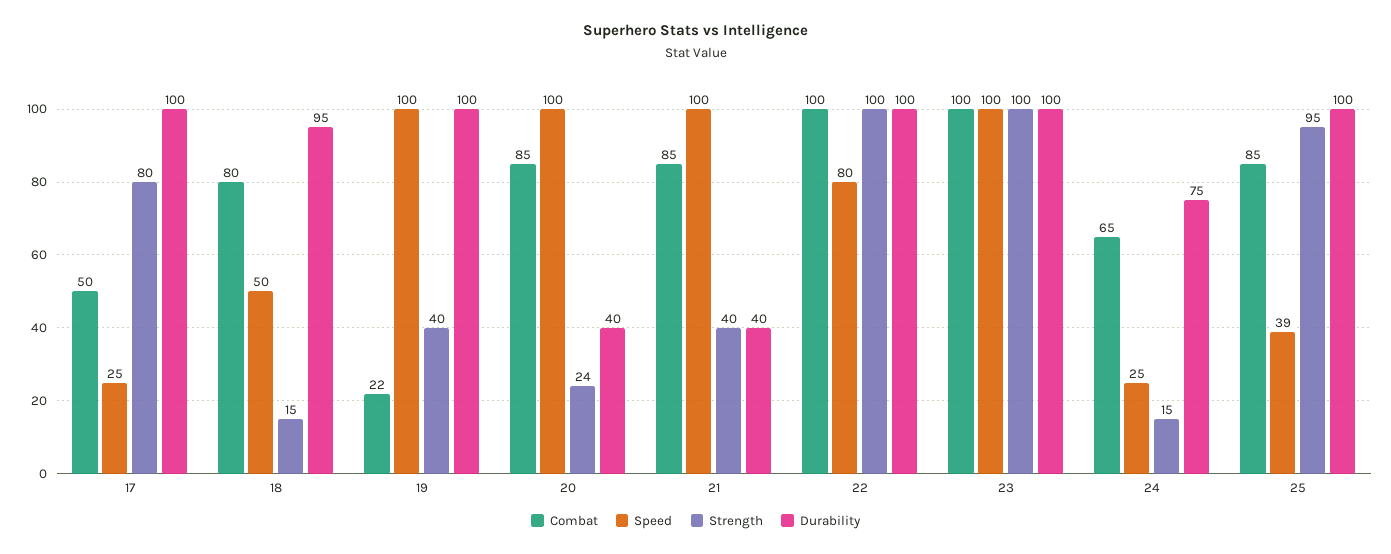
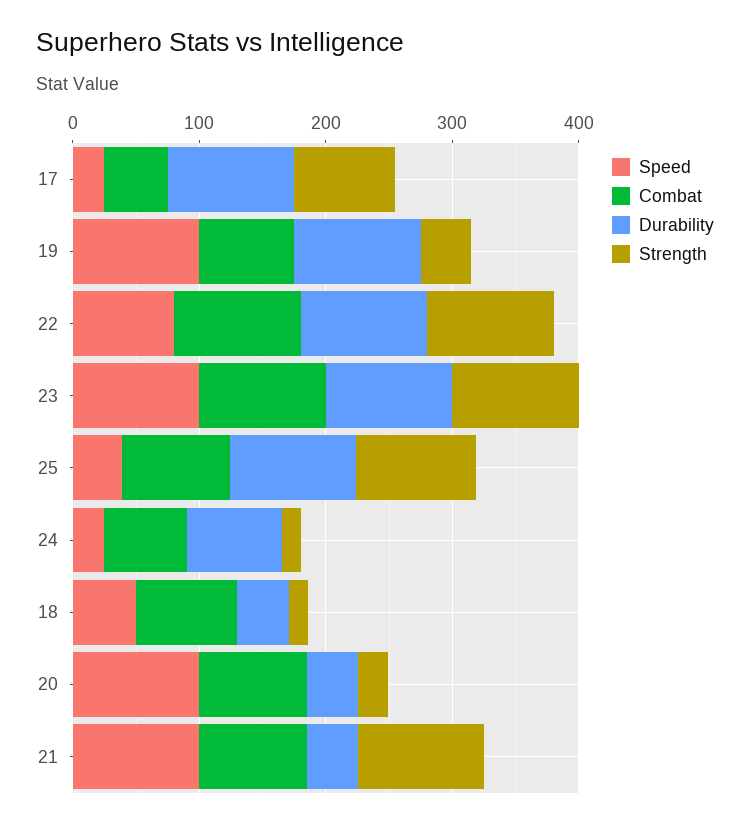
Durability, 18: 95 -> 40
Combat, 19: 22 -> 80
Strength, 21: 40 -> 100

